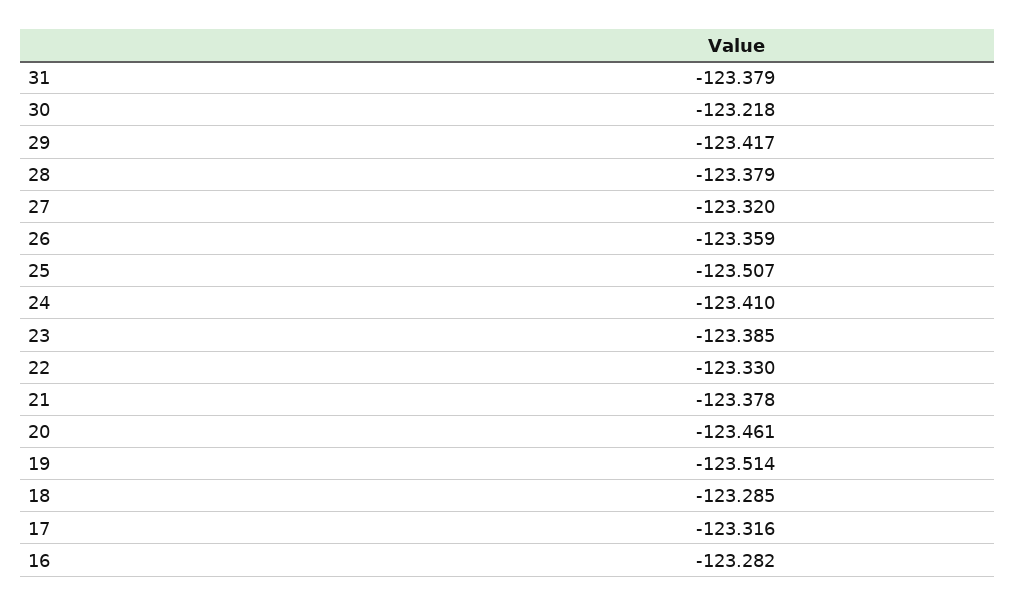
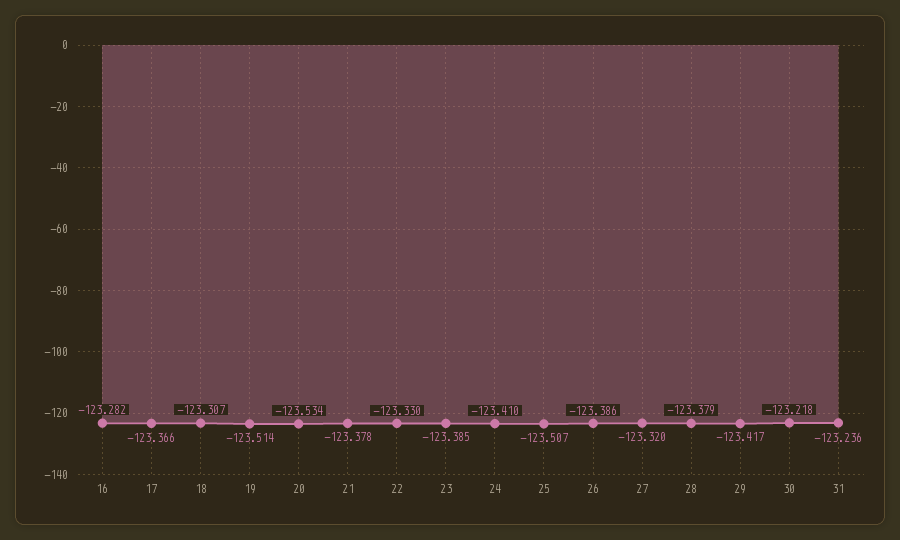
31: -123.379 -> -123.236
26: -123.359 -> -123.386
20: -123.461 -> -123.534
18: -123.285 -> -123.307
17: -123.316 -> -123.366

